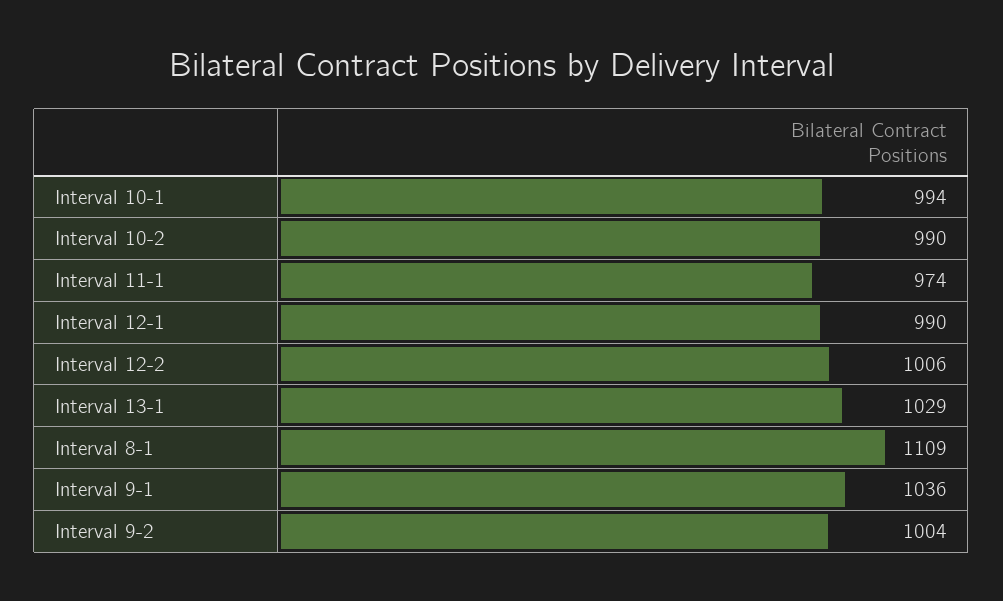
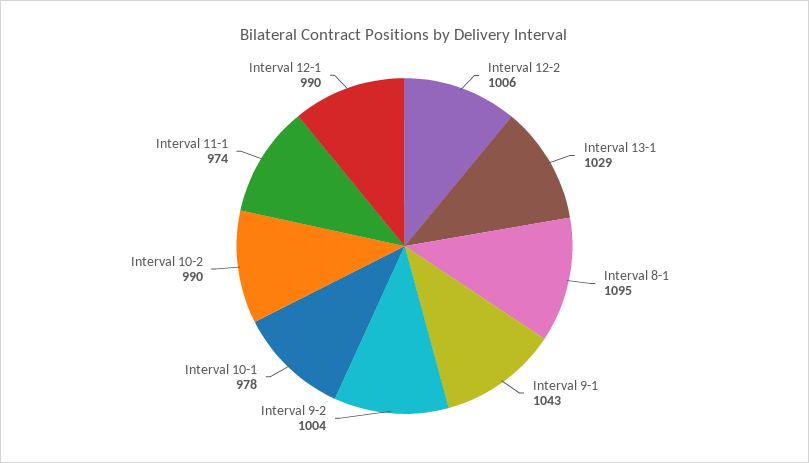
Interval 10-1: 994 -> 978
Interval 8-1: 1109 -> 1095
Interval 9-1: 1036 -> 1043

